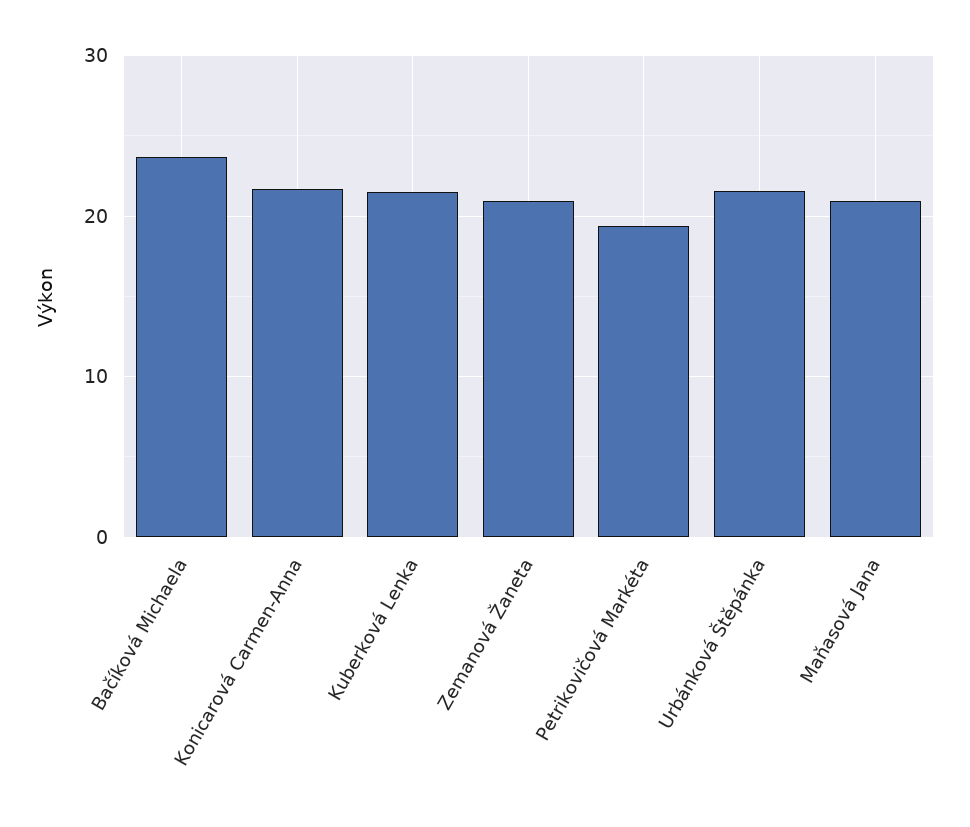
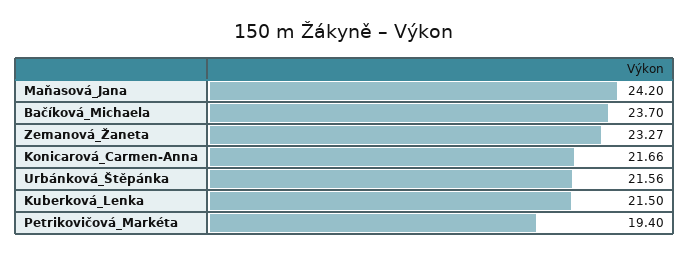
Zemanová Žaneta: 21 -> 23.27
Maňasová Jana: 21 -> 24.2

